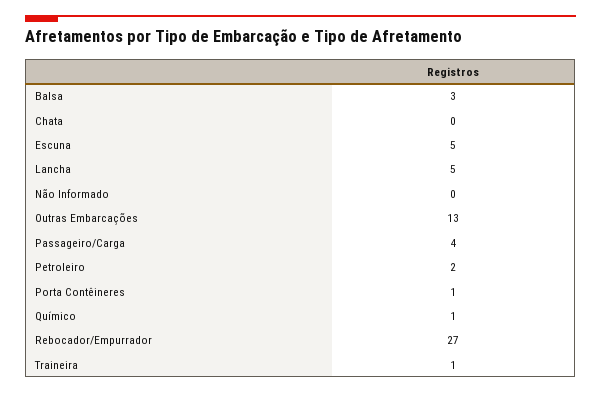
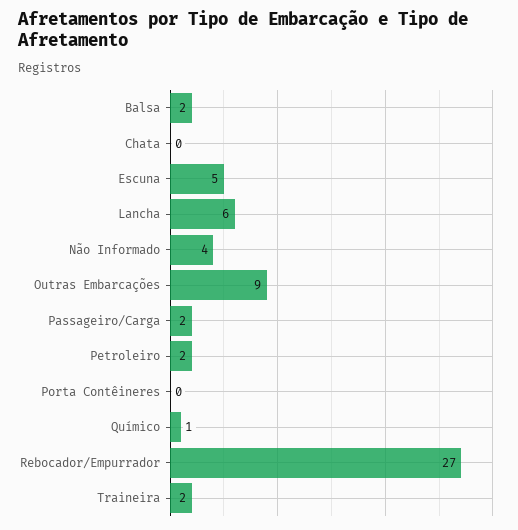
Balsa: 3 -> 2
Lancha: 5 -> 6
Não Informado: 0 -> 4
Outras Embarcações: 13 -> 9
Passageiro/Carga: 4 -> 2
Porta Contêineres: 1 -> 0
Traineira: 1 -> 2

